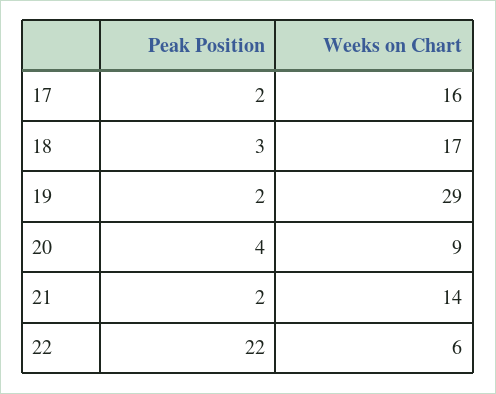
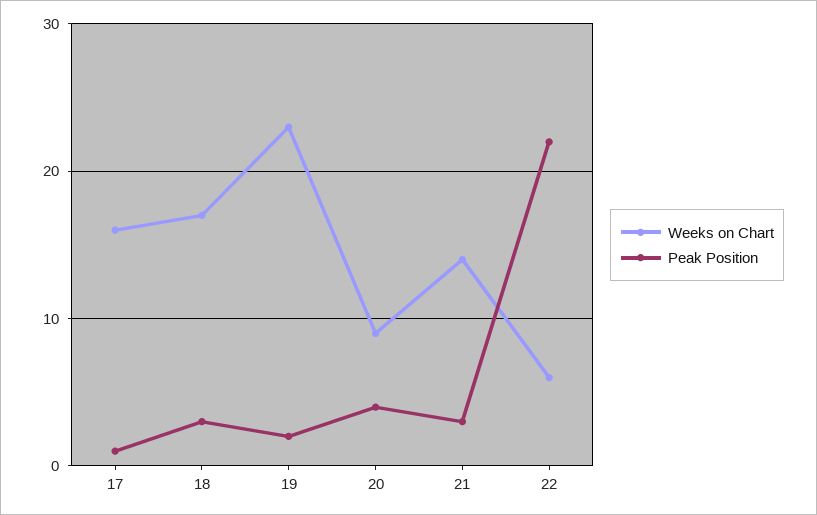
Peak Position, 17: 2 -> 1
Weeks on Chart, 19: 29 -> 23
Peak Position, 21: 2 -> 3

